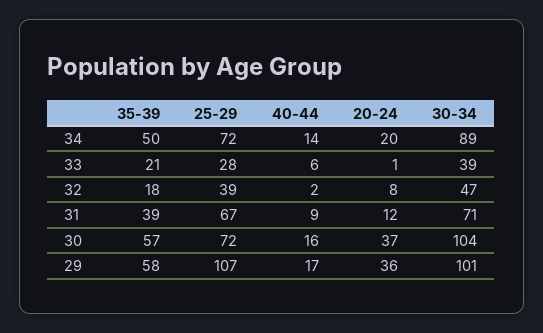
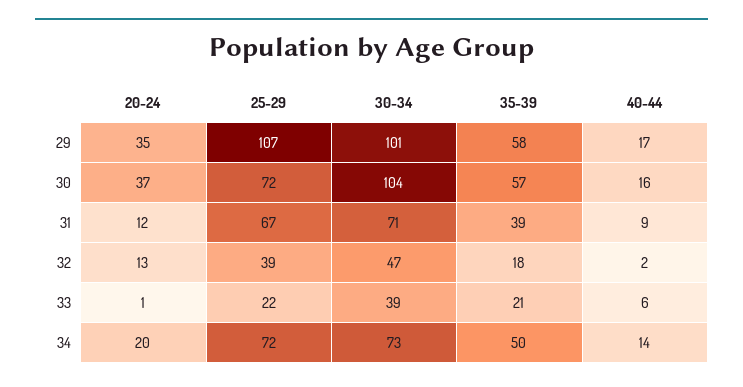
30-34, 34: 89 -> 73
25-29, 33: 28 -> 22
20-24, 32: 8 -> 13
20-24, 29: 36 -> 35

